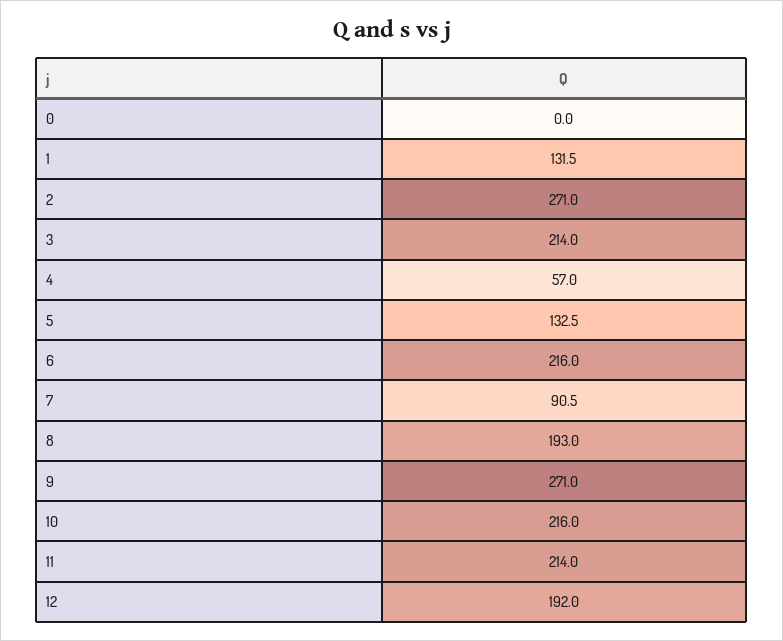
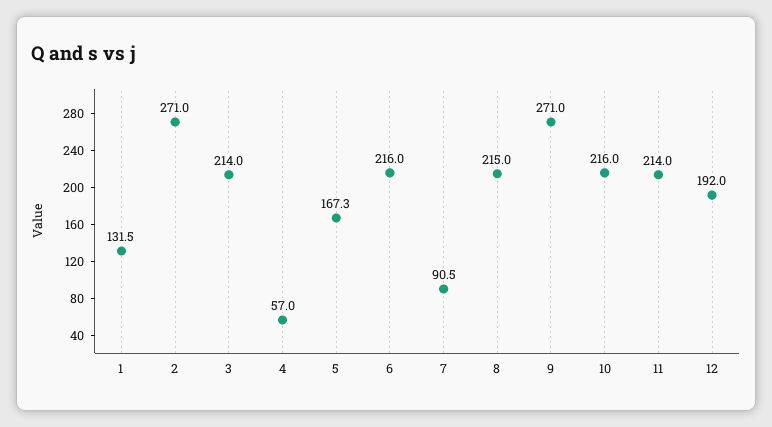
0: 0 -> none
5: 132.5 -> 167.3
8: 193 -> 215

